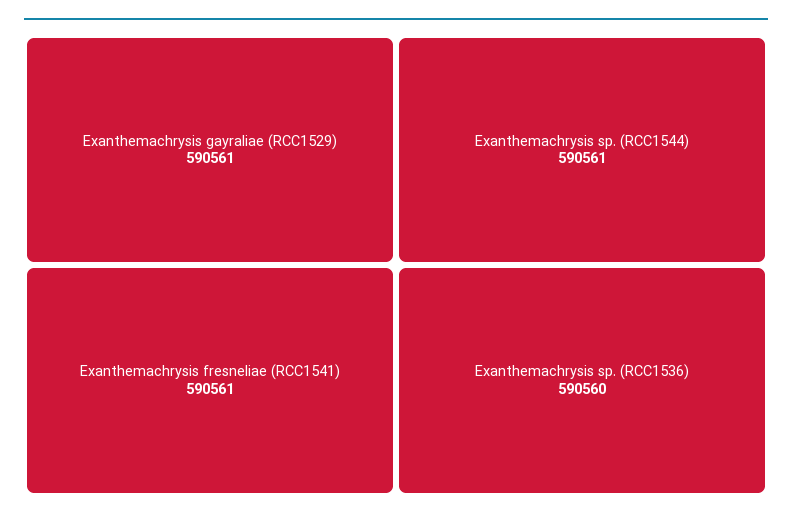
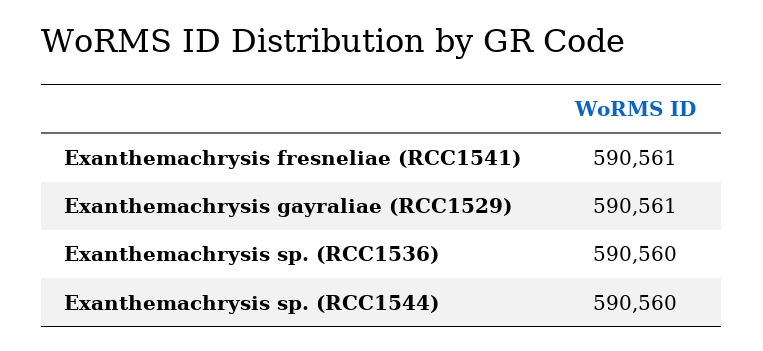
Exanthemachrysis sp. (RCC1544): 590561 -> 590560

